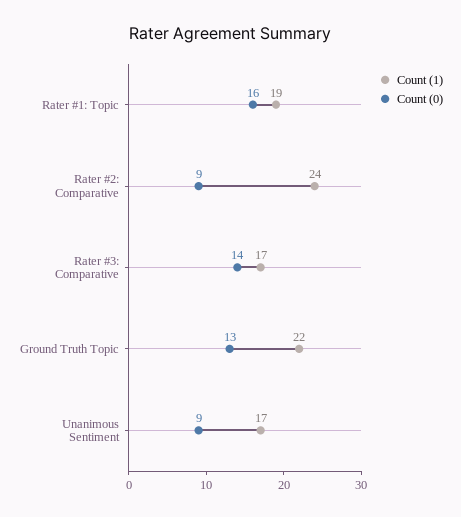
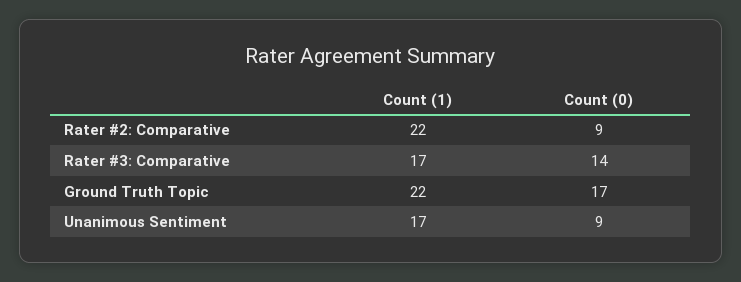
Count (1), Rater #1: Topic: 19 -> none
Count (0), Rater #1: Topic: 16 -> none
Count (1), Rater #2: Comparative: 24 -> 22
Count (0), Ground Truth Topic: 13 -> 17

